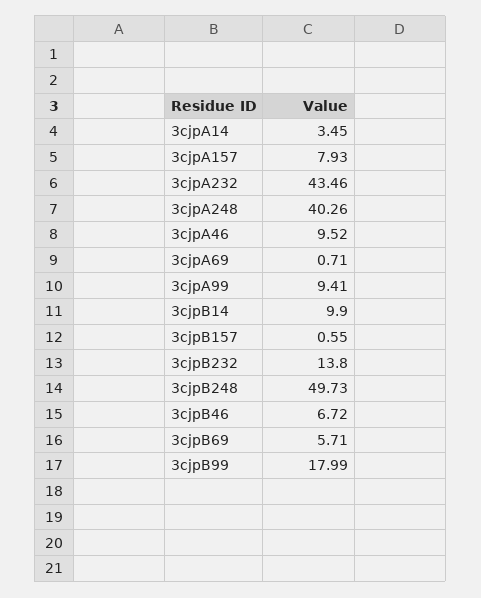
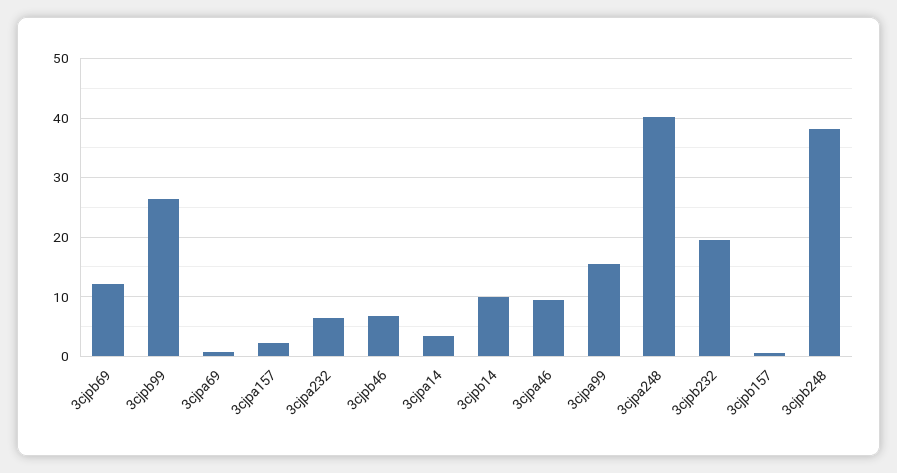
3cjpA157: 7.93 -> 2
3cjpA232: 43.46 -> 6
3cjpA99: 9.41 -> 16
3cjpB232: 13.8 -> 20
3cjpB248: 49.73 -> 38
3cjpB69: 5.71 -> 12
3cjpB99: 17.99 -> 26

